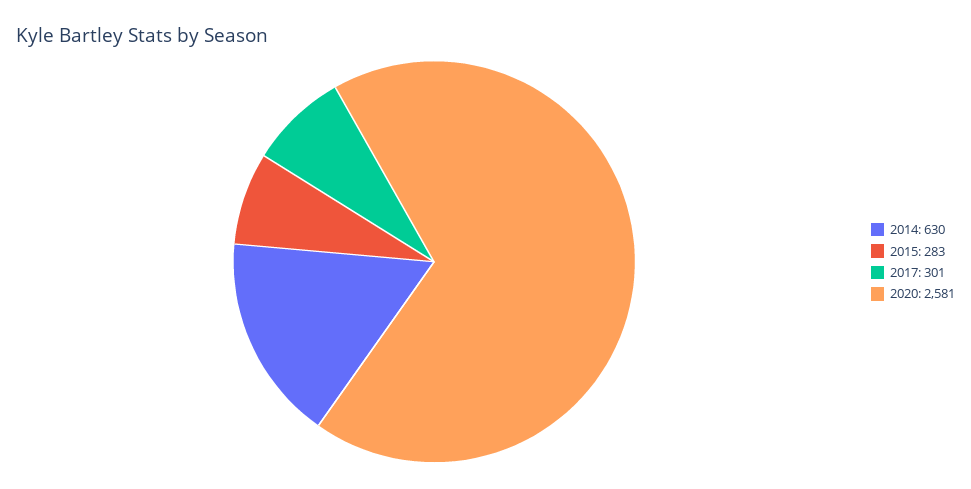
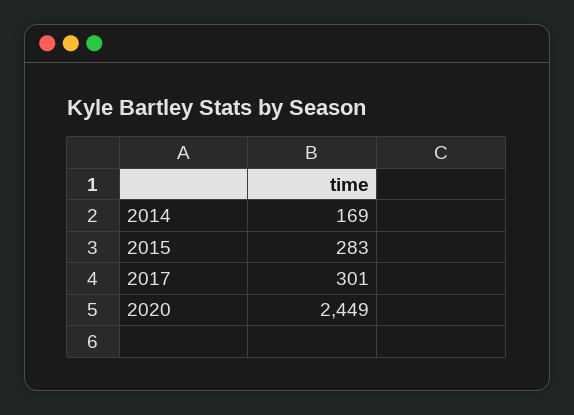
2014: 630 -> 169
2020: 2581 -> 2449

